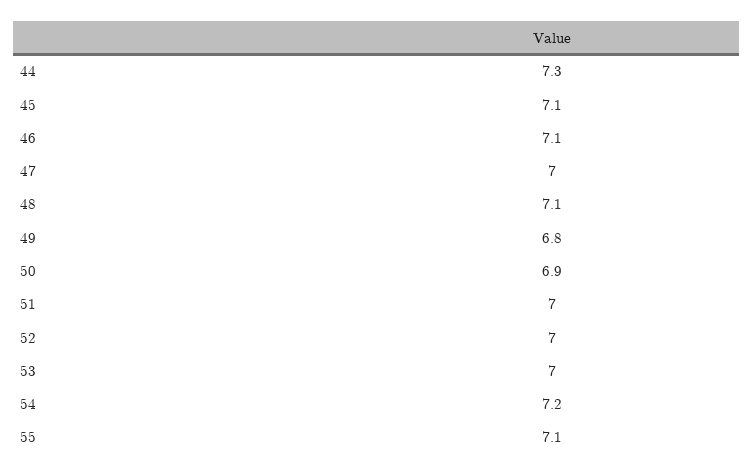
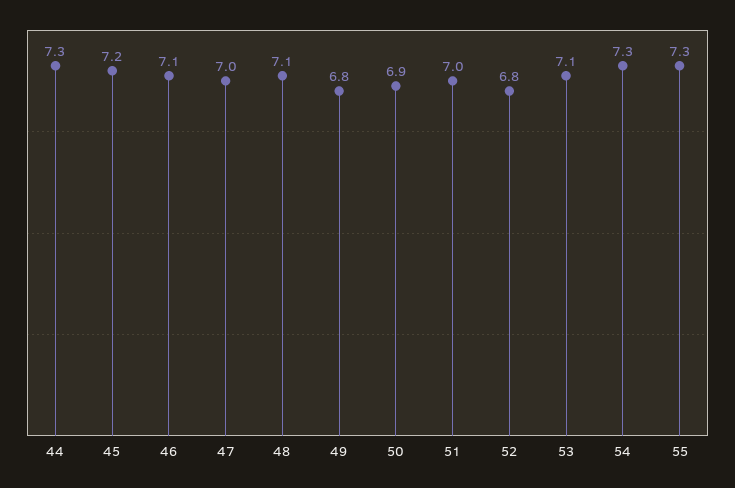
45: 7.1 -> 7.2
52: 7 -> 6.8
53: 7 -> 7.1
54: 7.2 -> 7.3
55: 7.1 -> 7.3

